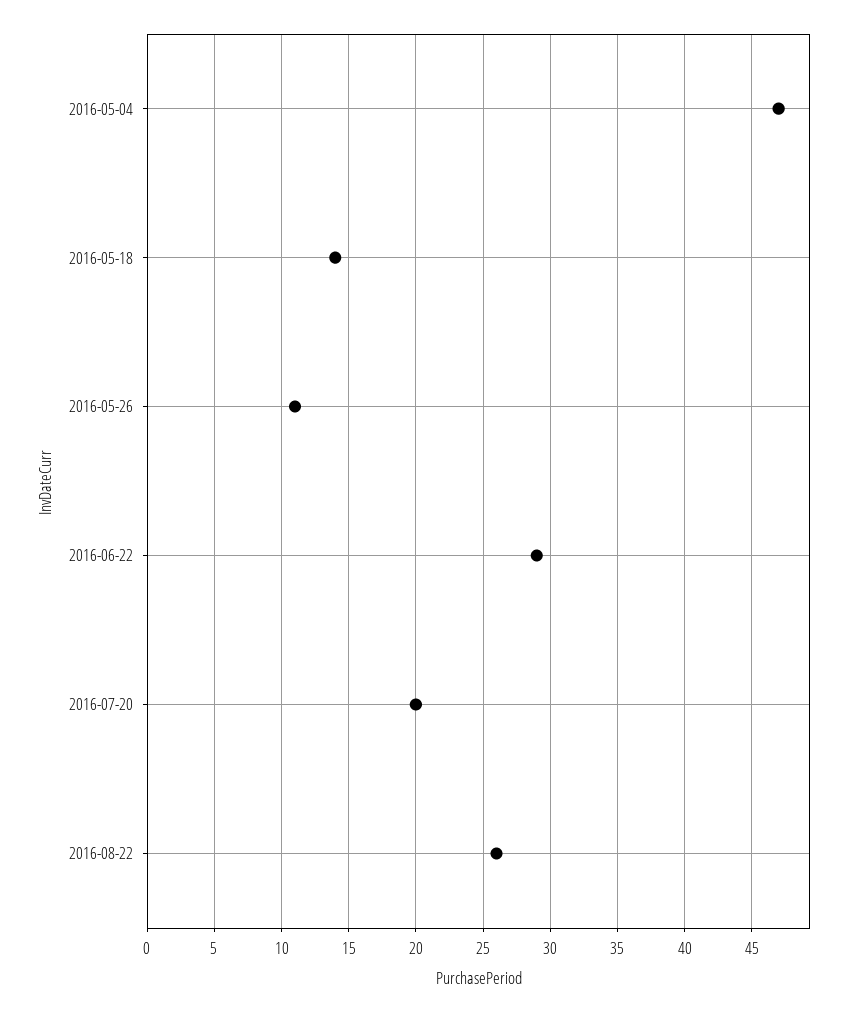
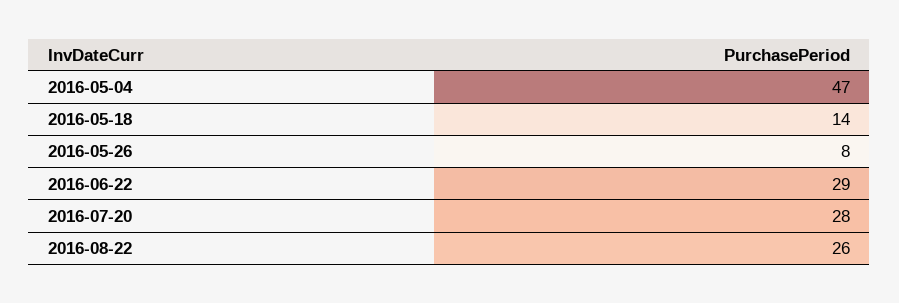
2016-05-26: 11 -> 8
2016-07-20: 20 -> 28

